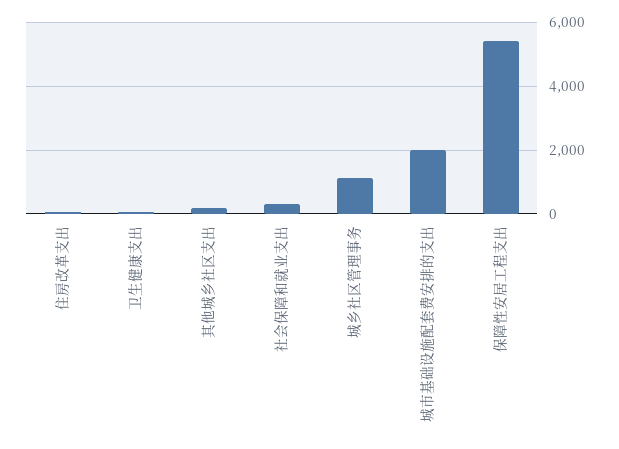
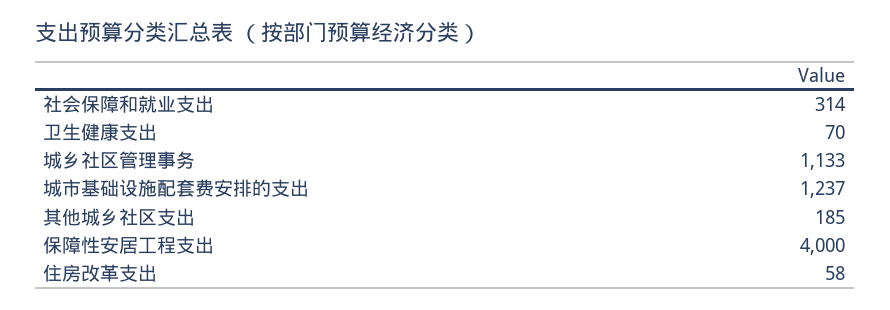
城市基础设施配套费安排的支出: 2000 -> 1237
保障性安居工程支出: 5400 -> 4000

